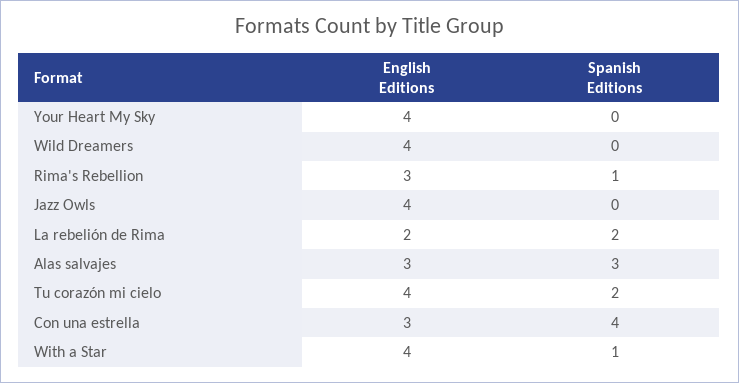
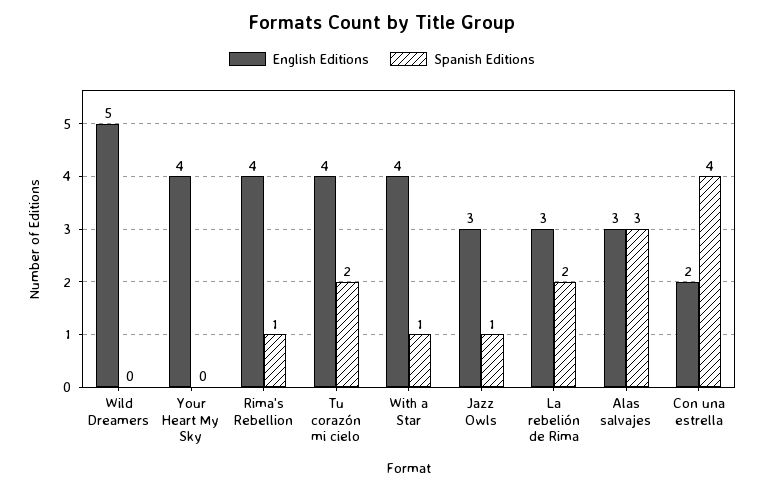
English Editions, Wild Dreamers: 4 -> 5
English Editions, Rima's Rebellion: 3 -> 4
English Editions, Jazz Owls: 4 -> 3
Spanish Editions, Jazz Owls: 0 -> 1
English Editions, La rebelión de Rima: 2 -> 3
English Editions, Con una estrella: 3 -> 2

